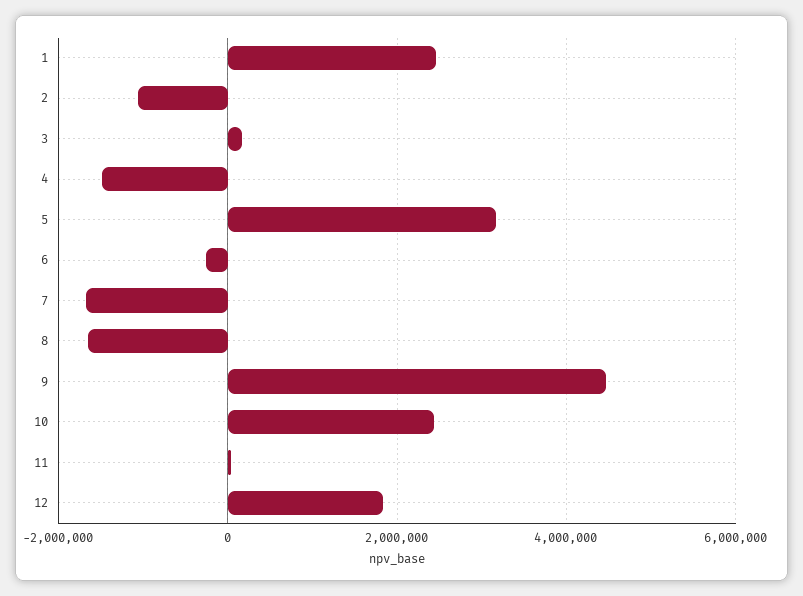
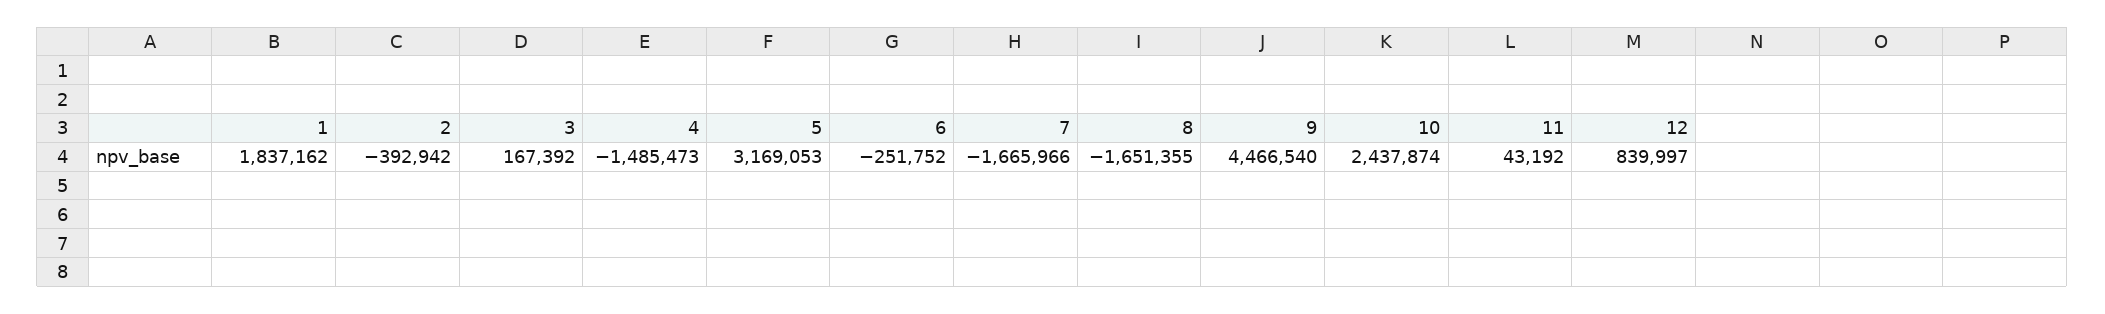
1: 2400000 -> 1837162
2: -1000000 -> -392942
12: 1800000 -> 839997

